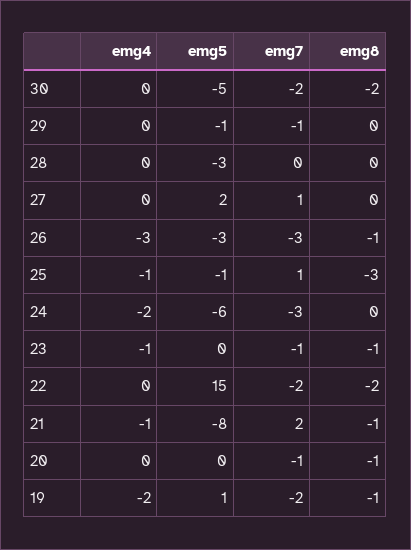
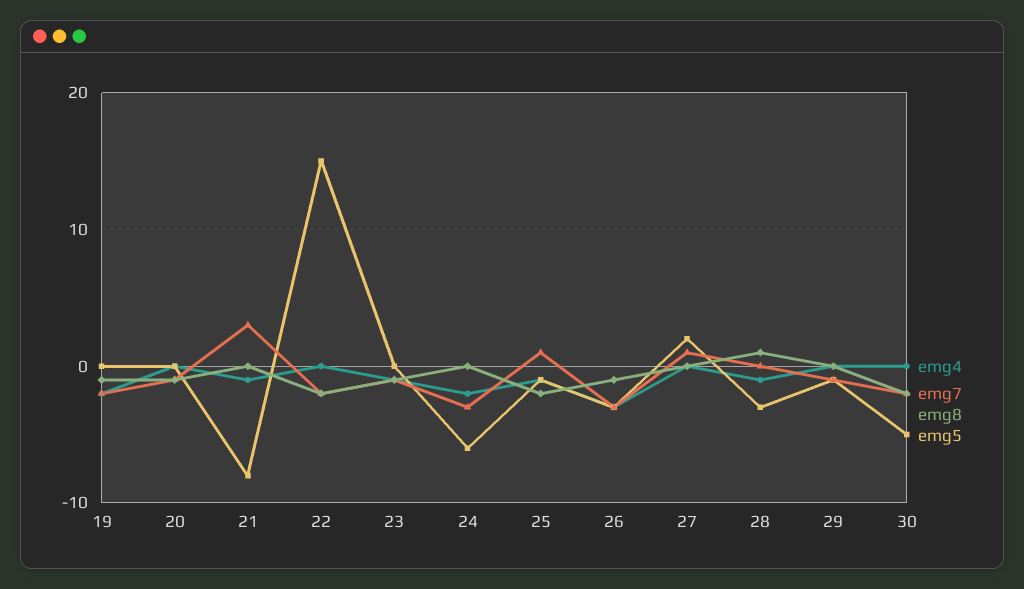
emg4, 28: 0 -> -1
emg8, 28: 0 -> 1
emg8, 25: -3 -> -2
emg7, 21: 2 -> 3
emg8, 21: -1 -> 0
emg5, 19: 1 -> 0

